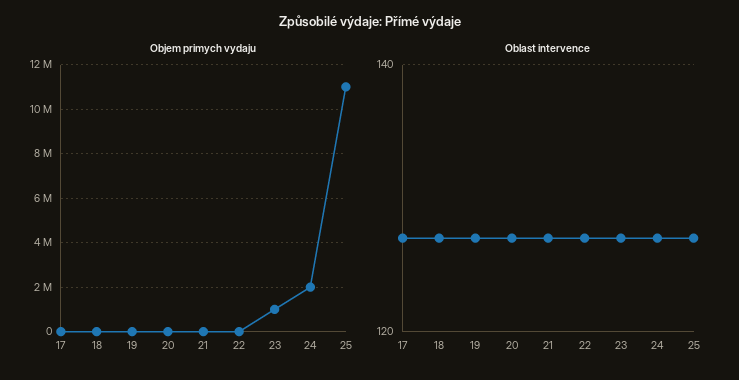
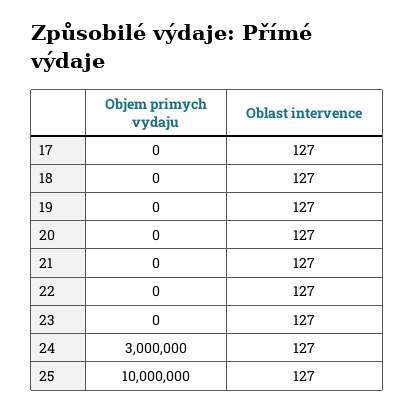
Objem primych vydaju, 23: 1000000 -> 0
Objem primych vydaju, 24: 2000000 -> 3000000
Objem primych vydaju, 25: 11000000 -> 10000000

